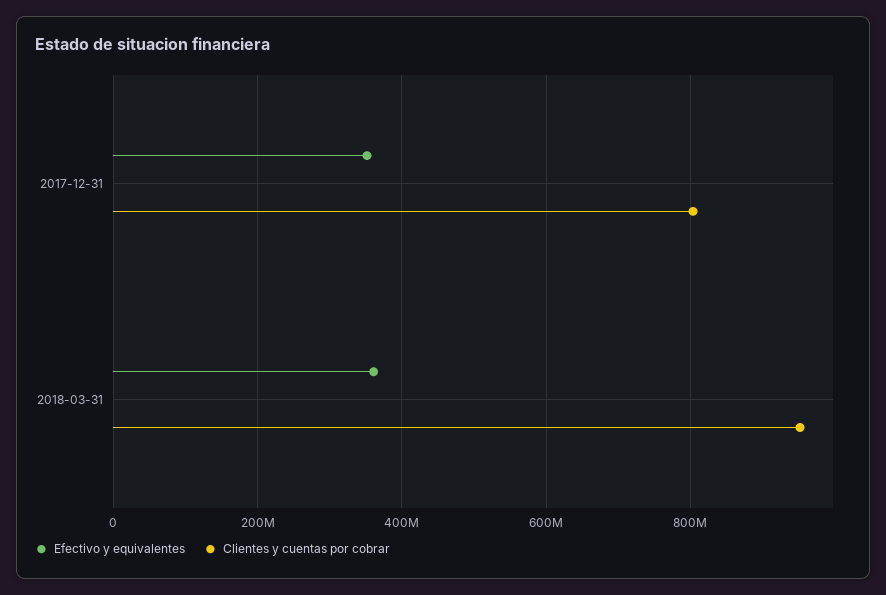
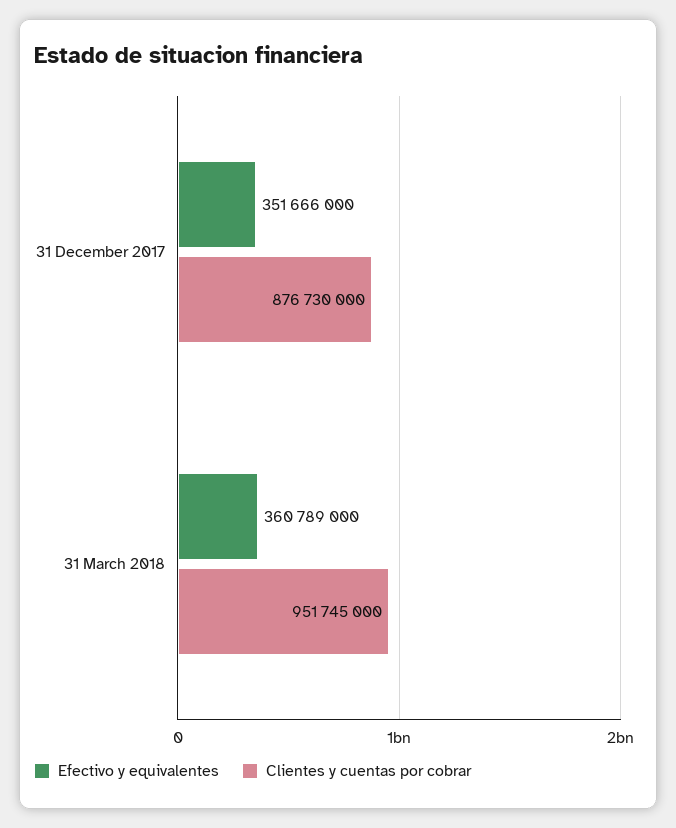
Clientes y cuentas por cobrar, 2017-12-31: 800000000 -> 876730000

